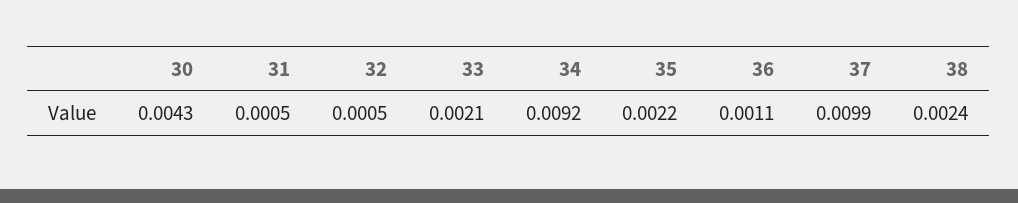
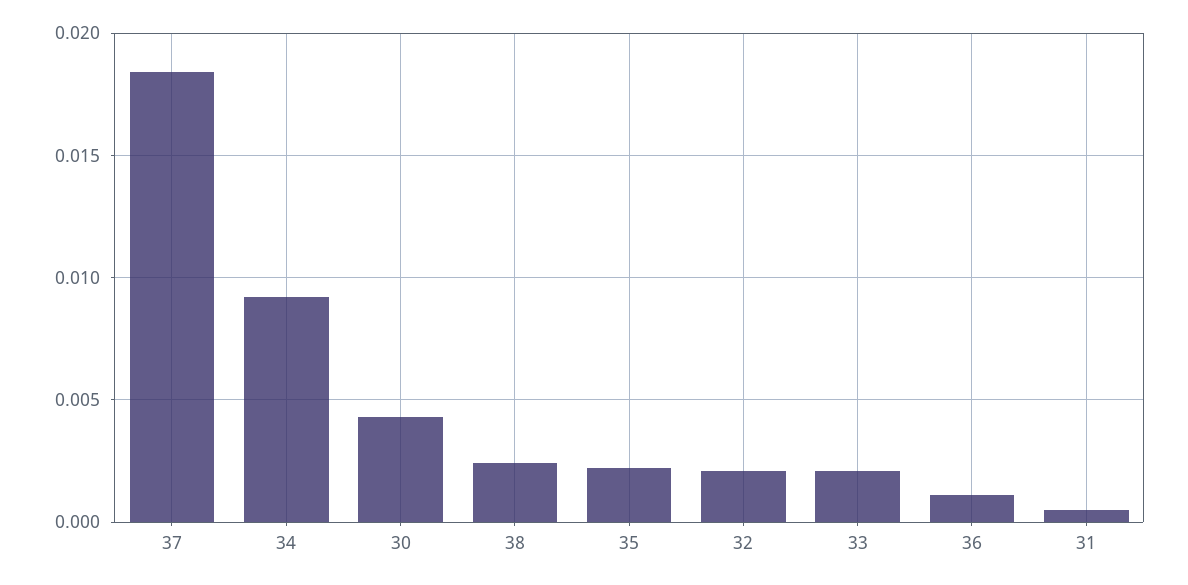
32: 0.0005 -> 0.002
37: 0.0099 -> 0.0185

